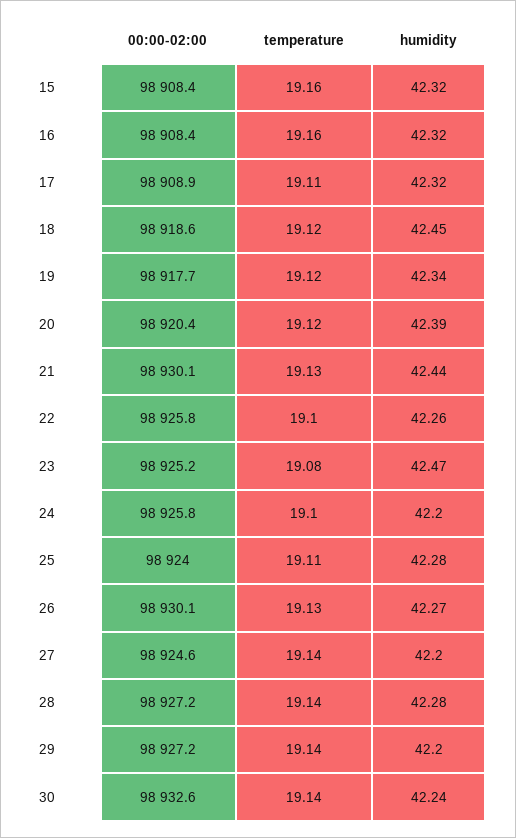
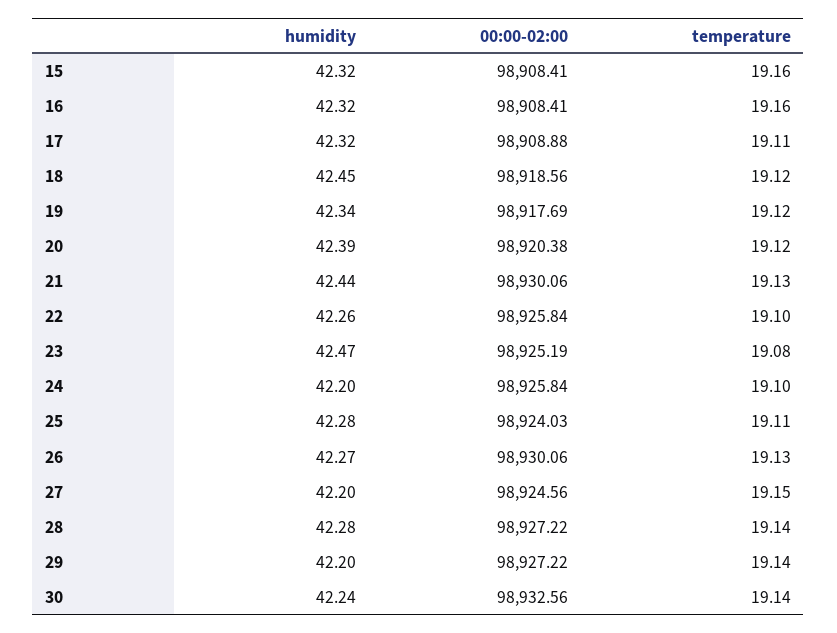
temperature, 27: 19.14 -> 19.15

